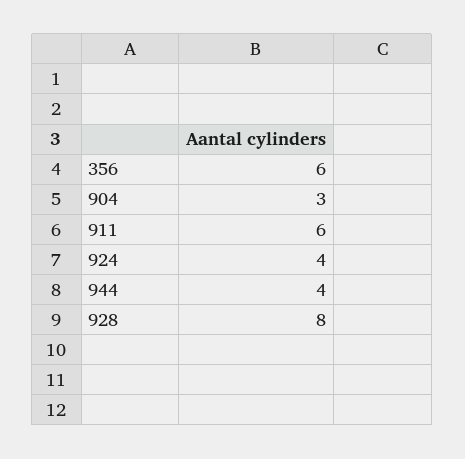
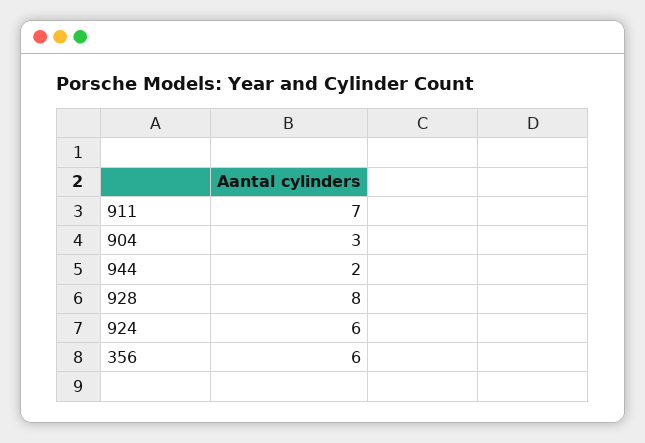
911: 6 -> 7
924: 4 -> 6
944: 4 -> 2

